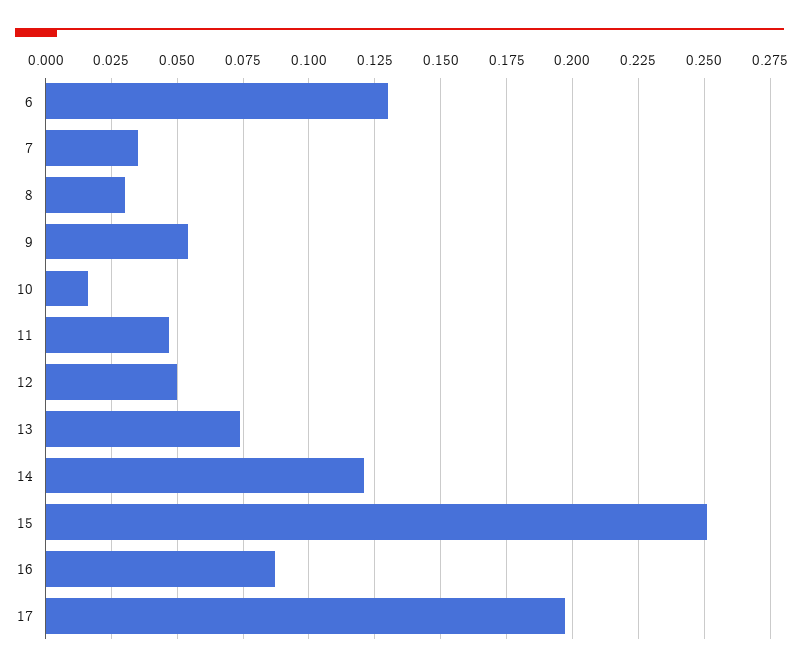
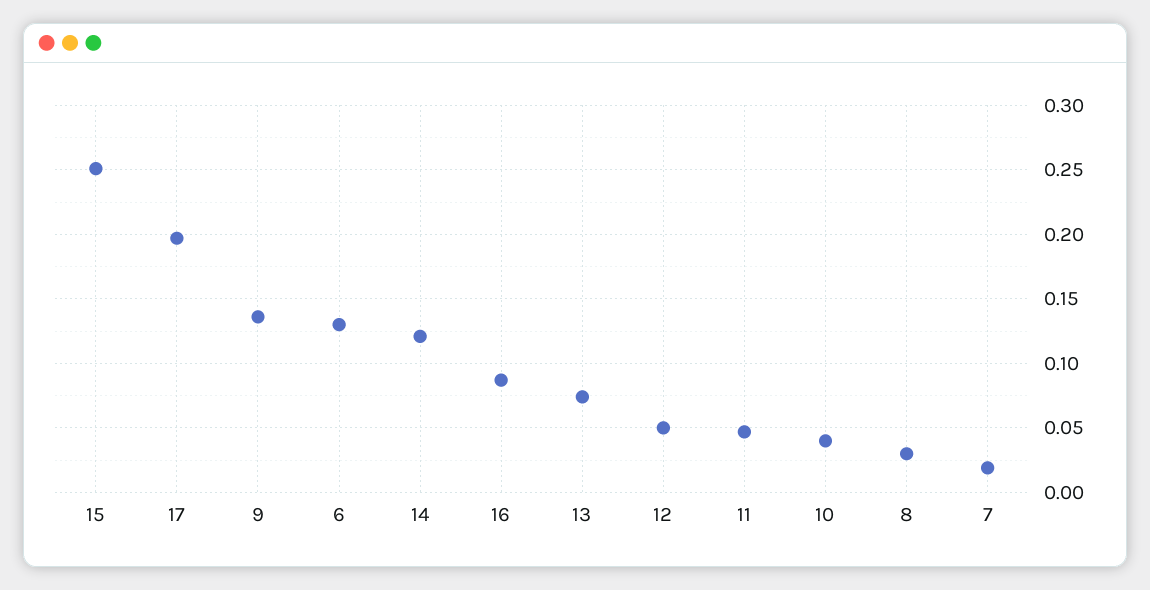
7: 0.035 -> 0.02
9: 0.055 -> 0.135
10: 0.015 -> 0.04

